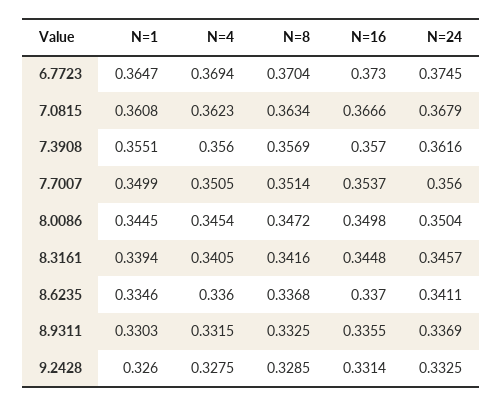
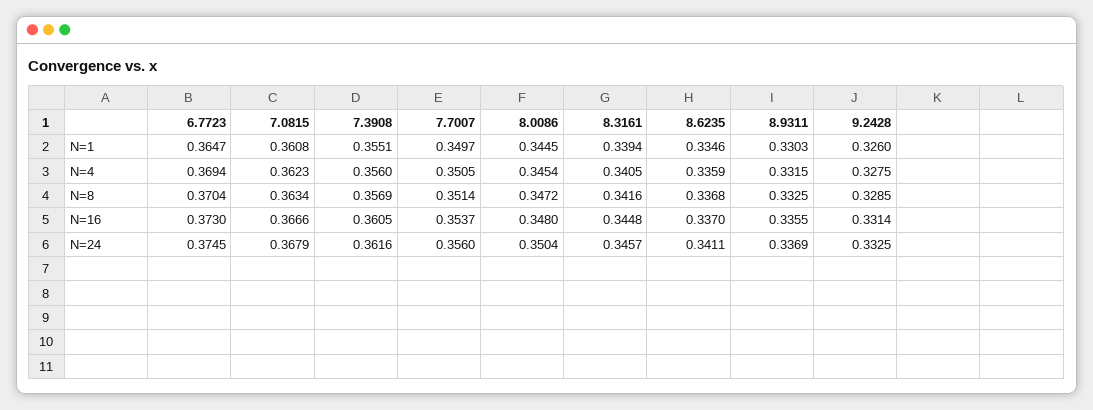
N=16, 7.3908: 0.357 -> 0.3605
N=1, 7.7007: 0.3499 -> 0.3497
N=16, 8.0086: 0.3498 -> 0.348
N=4, 8.6235: 0.336 -> 0.3359

